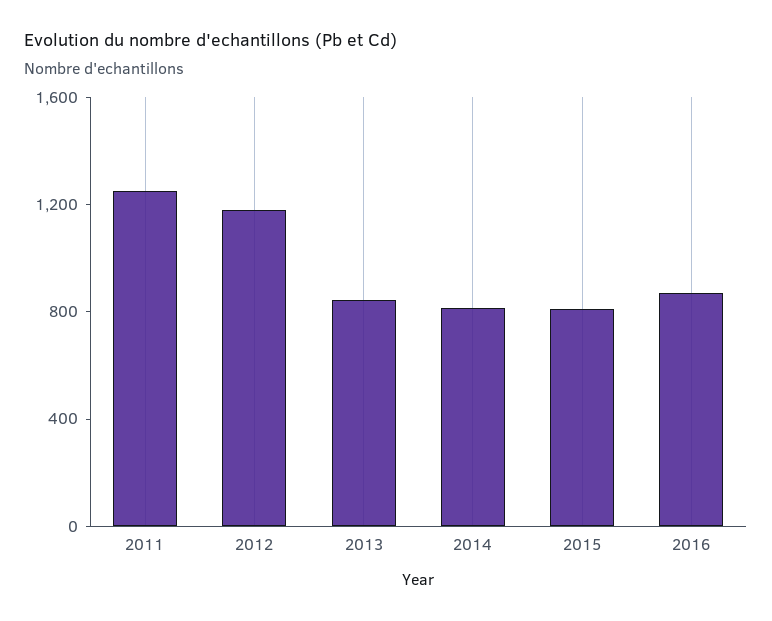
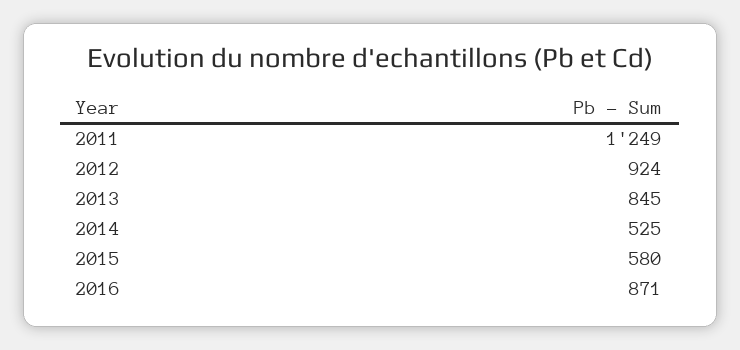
2012: 1200 -> 924
2014: 800 -> 525
2015: 800 -> 580

